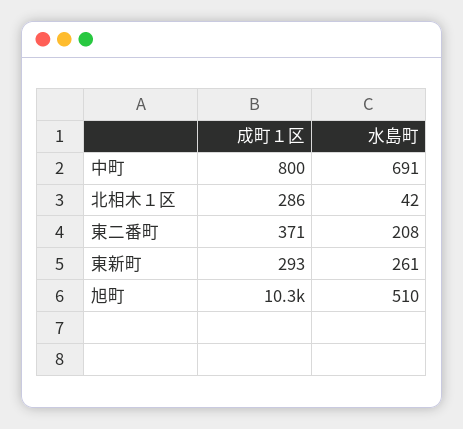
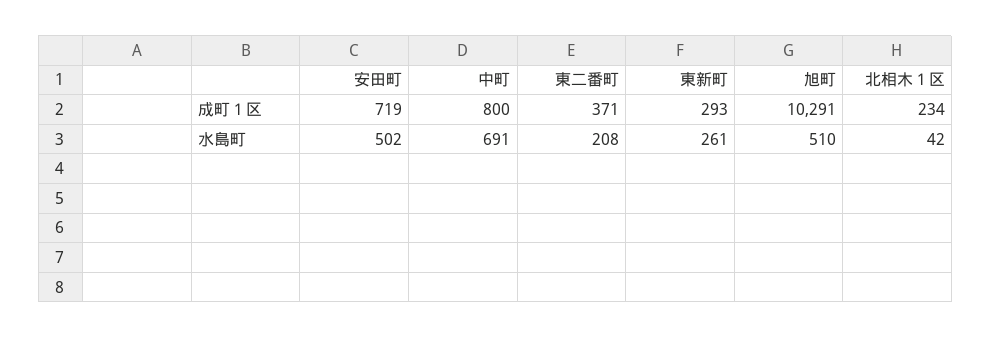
成町１区, 北相木１区: 286 -> 234
成町１区, 安田町: none -> 719
水島町, 安田町: none -> 502

